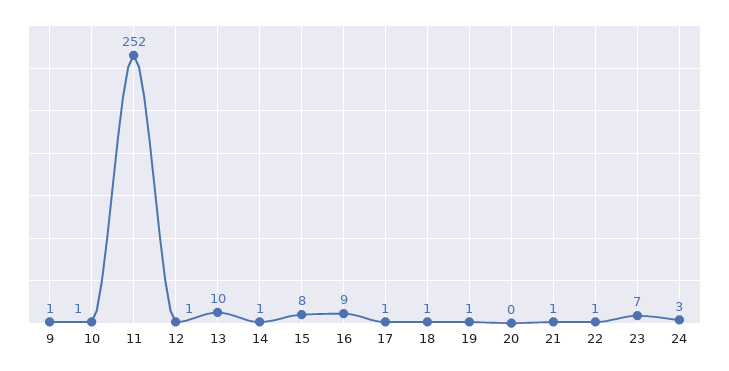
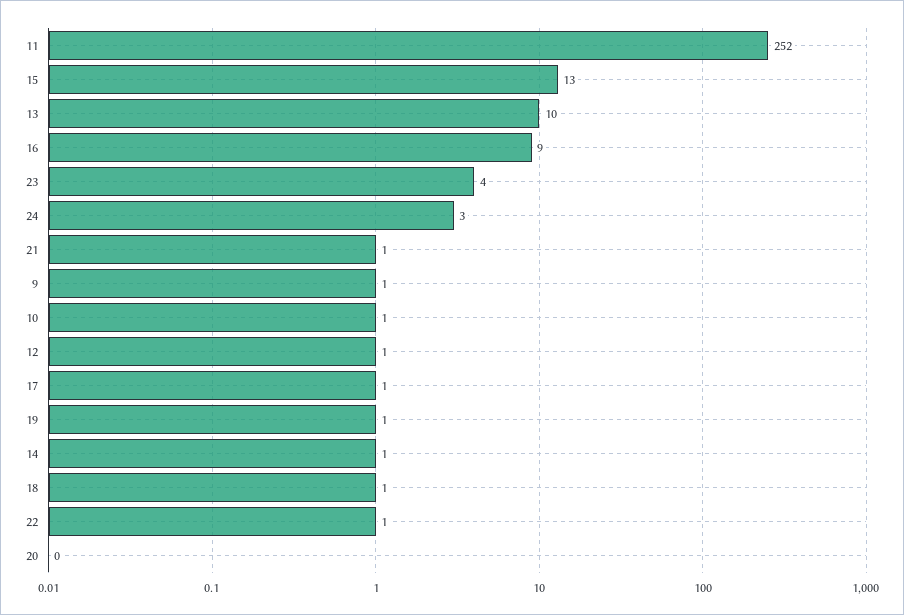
15: 8 -> 13
23: 7 -> 4

